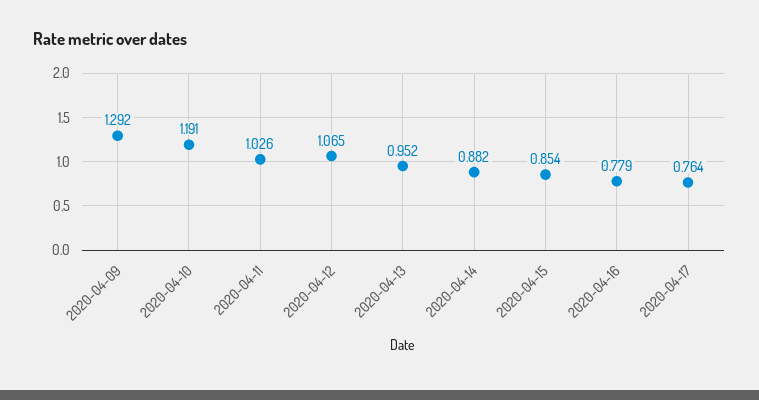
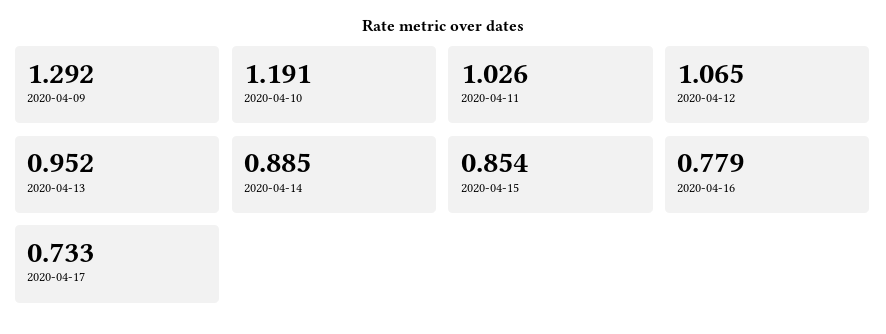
2020-04-14: 0.882 -> 0.885
2020-04-17: 0.764 -> 0.733

